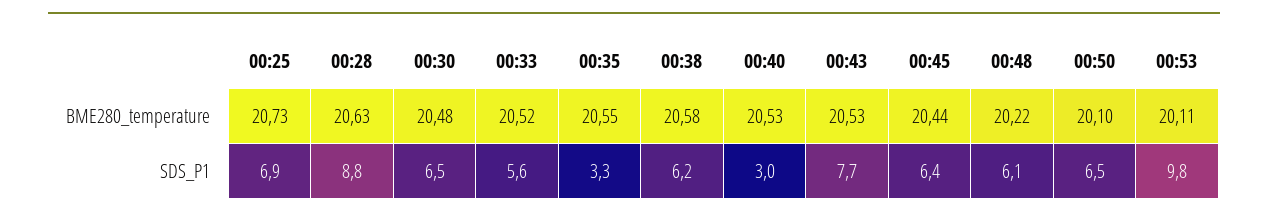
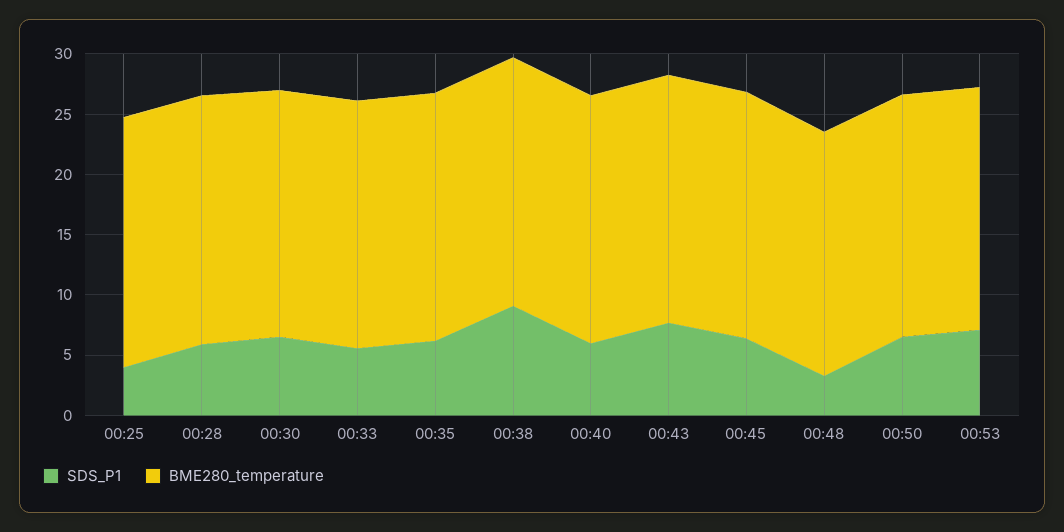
SDS_P1, 00:25: 6.9 -> 4
SDS_P1, 00:28: 8.8 -> 6
SDS_P1, 00:35: 3.3 -> 6
SDS_P1, 00:38: 6.2 -> 9
SDS_P1, 00:40: 3 -> 6
SDS_P1, 00:48: 6.1 -> 3
SDS_P1, 00:53: 9.8 -> 7

